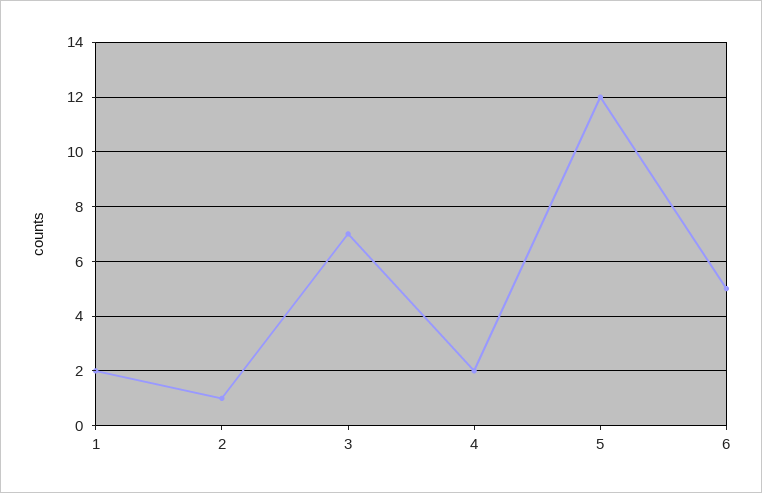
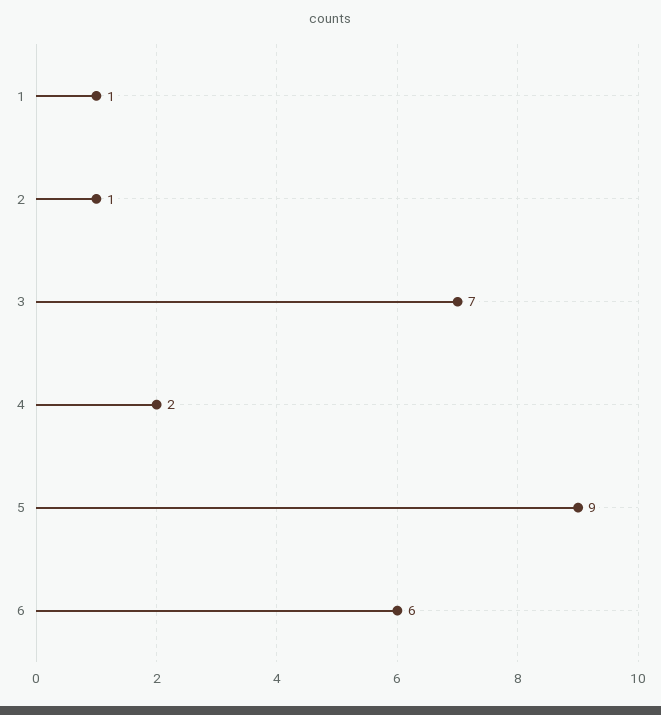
1: 2 -> 1
5: 12 -> 9
6: 5 -> 6

